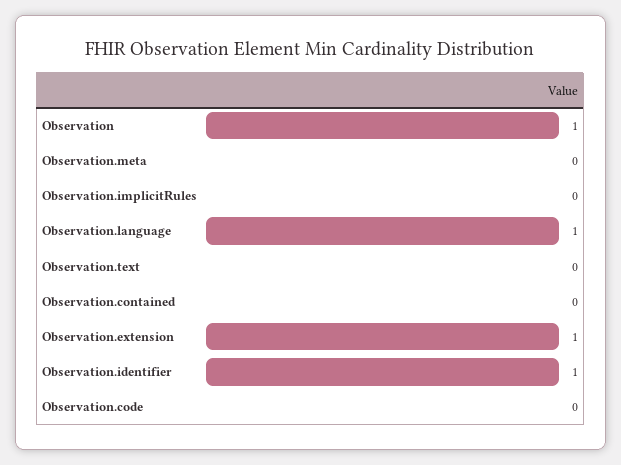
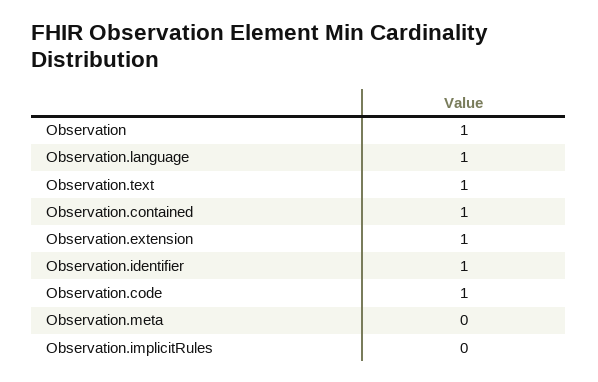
Observation.text: 0 -> 1
Observation.contained: 0 -> 1
Observation.code: 0 -> 1

